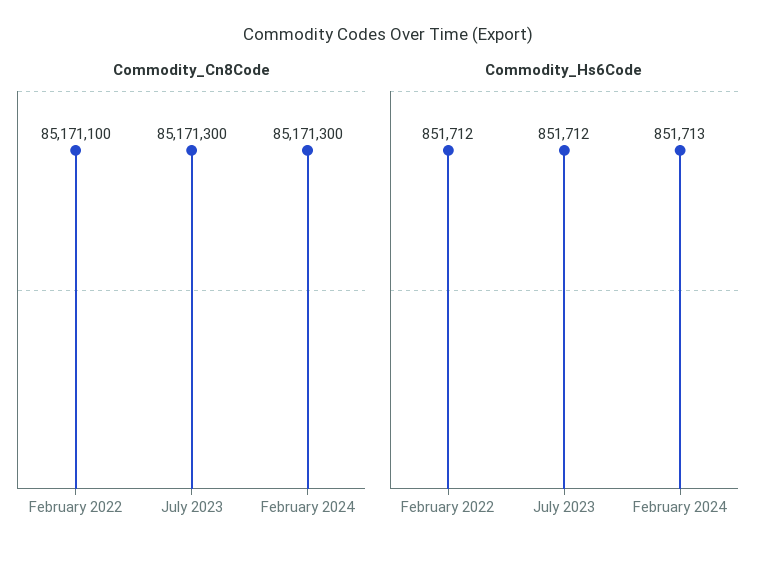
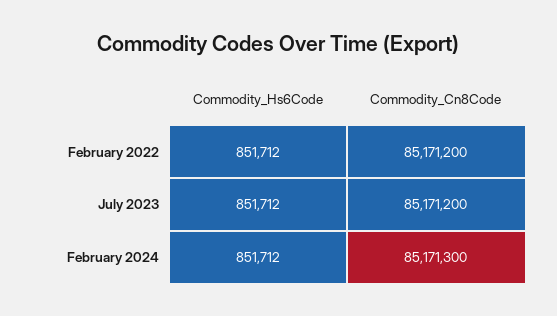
Commodity_Cn8Code, February 2022: 85171100 -> 85171200
Commodity_Cn8Code, July 2023: 85171300 -> 85171200
Commodity_Hs6Code, February 2024: 851713 -> 851712

